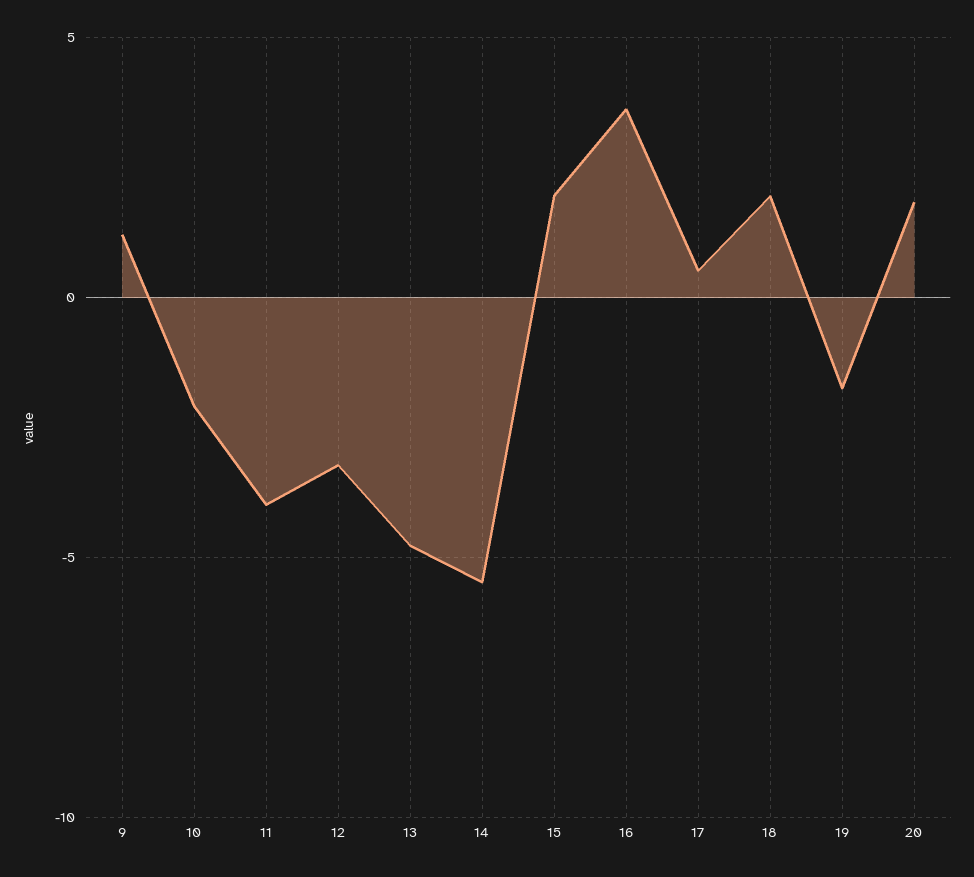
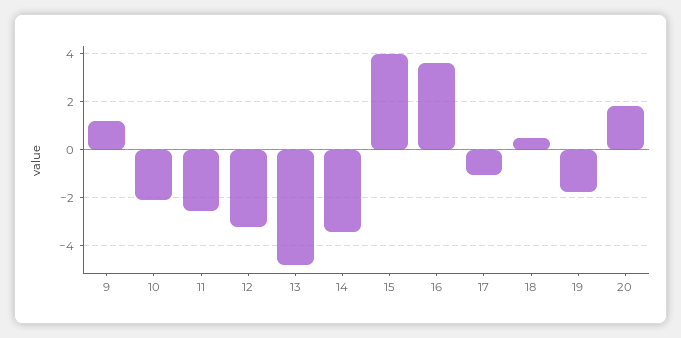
11: -4 -> -2.5
14: -5.5 -> -3.5
15: 2 -> 4
17: 0.5 -> -1
18: 2 -> 0.5

